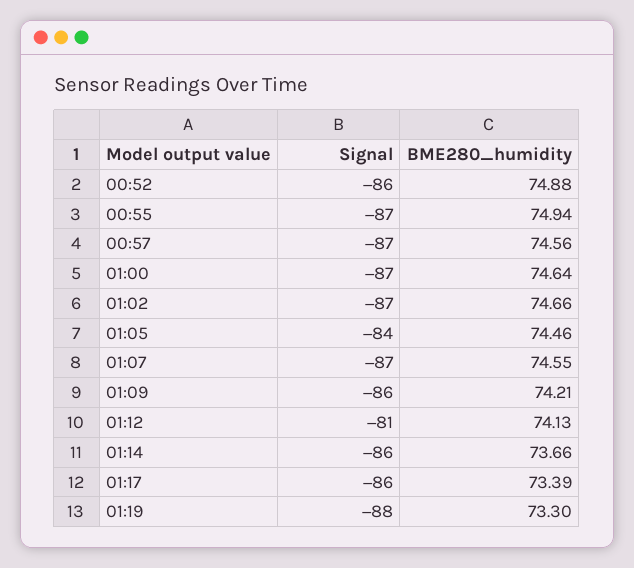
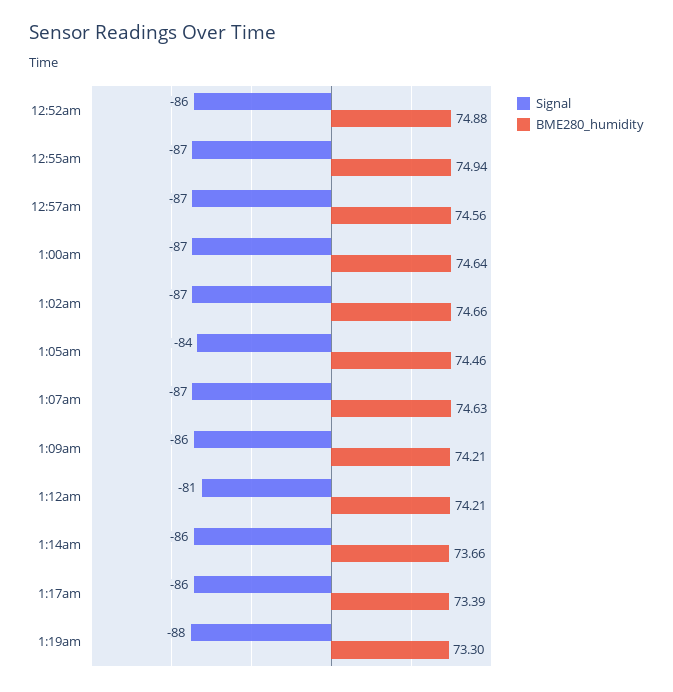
BME280_humidity, 01:07: 74.55 -> 74.63
BME280_humidity, 01:12: 74.13 -> 74.21

